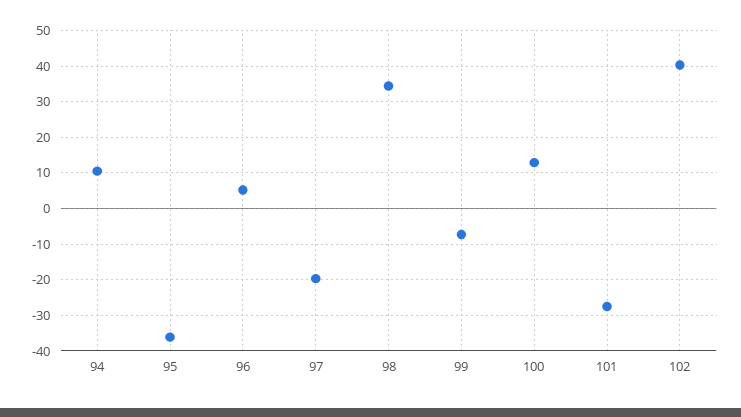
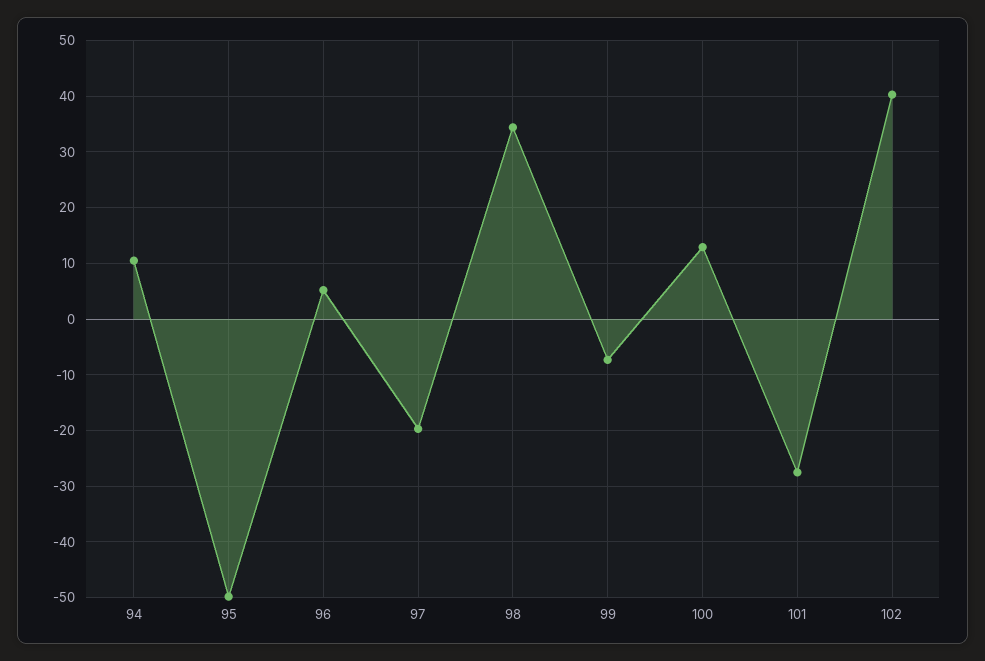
95: -36 -> -50

